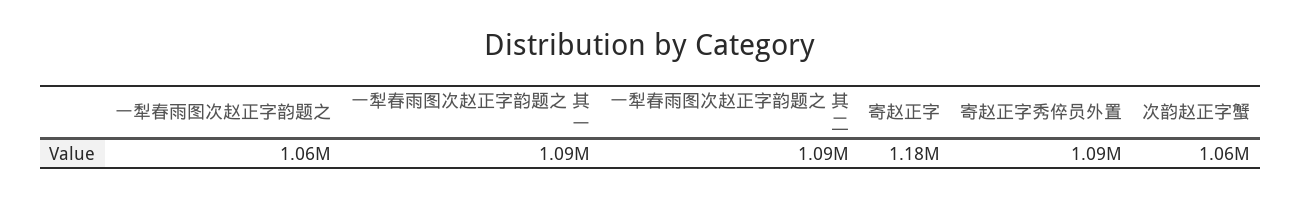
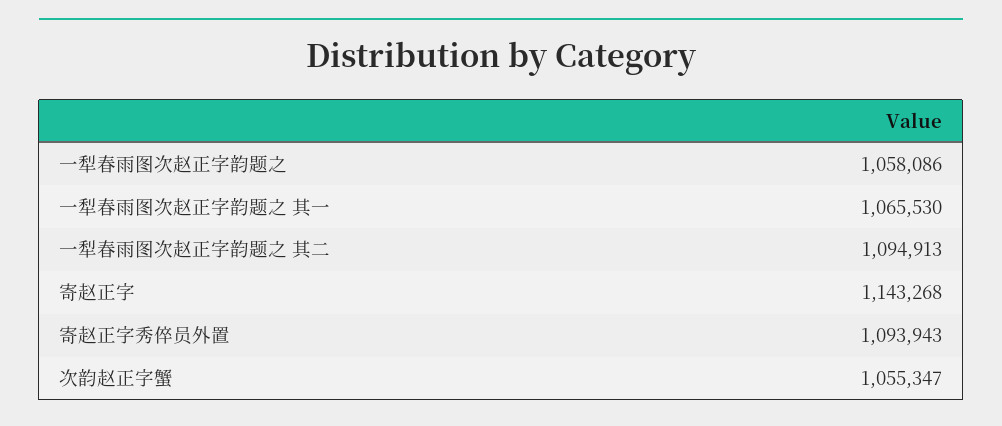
一犁春雨图次赵正字韵题之 其一: 1090000 -> 1065530
寄赵正字: 1180000 -> 1143268

